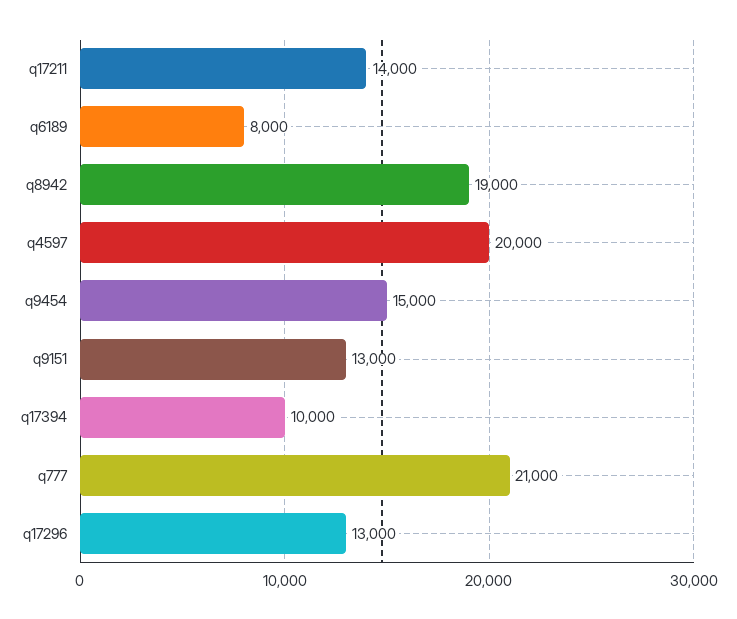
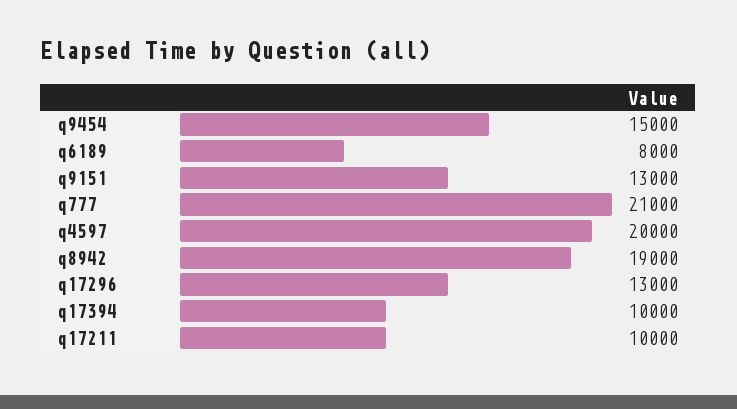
q17211: 14000 -> 10000

